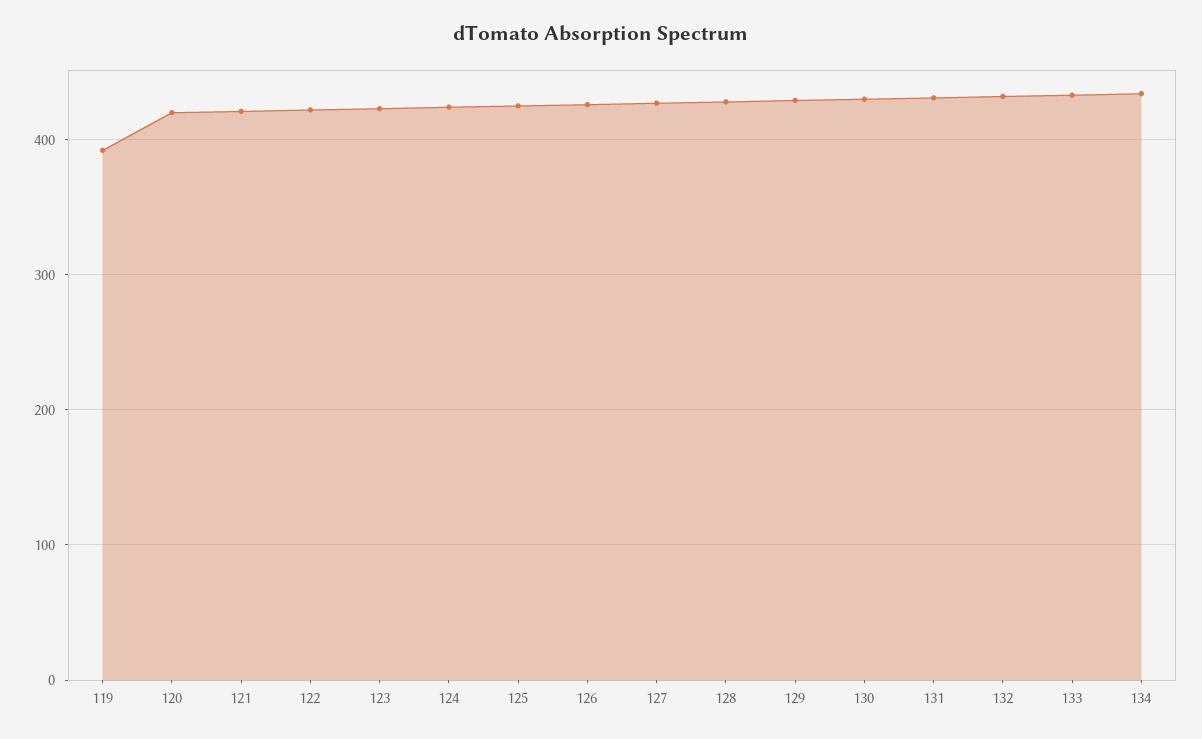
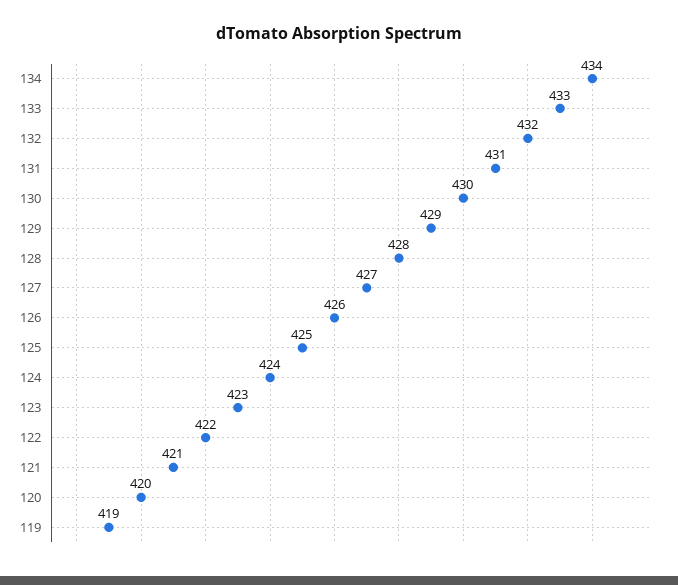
119: 390 -> 419

